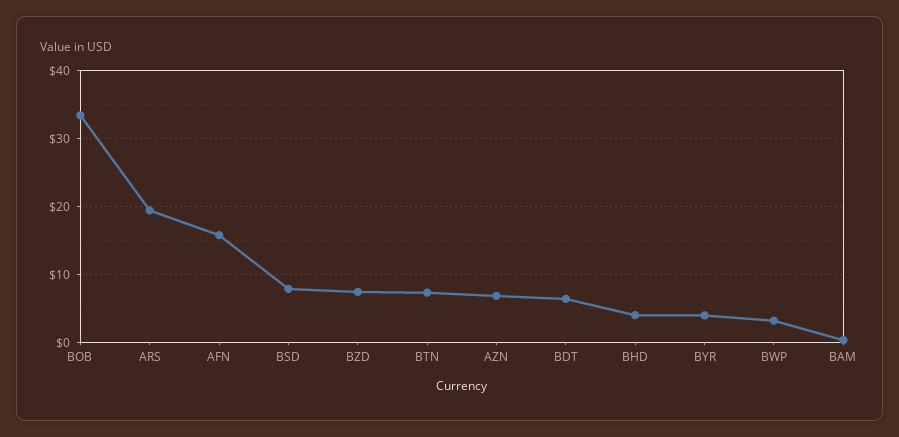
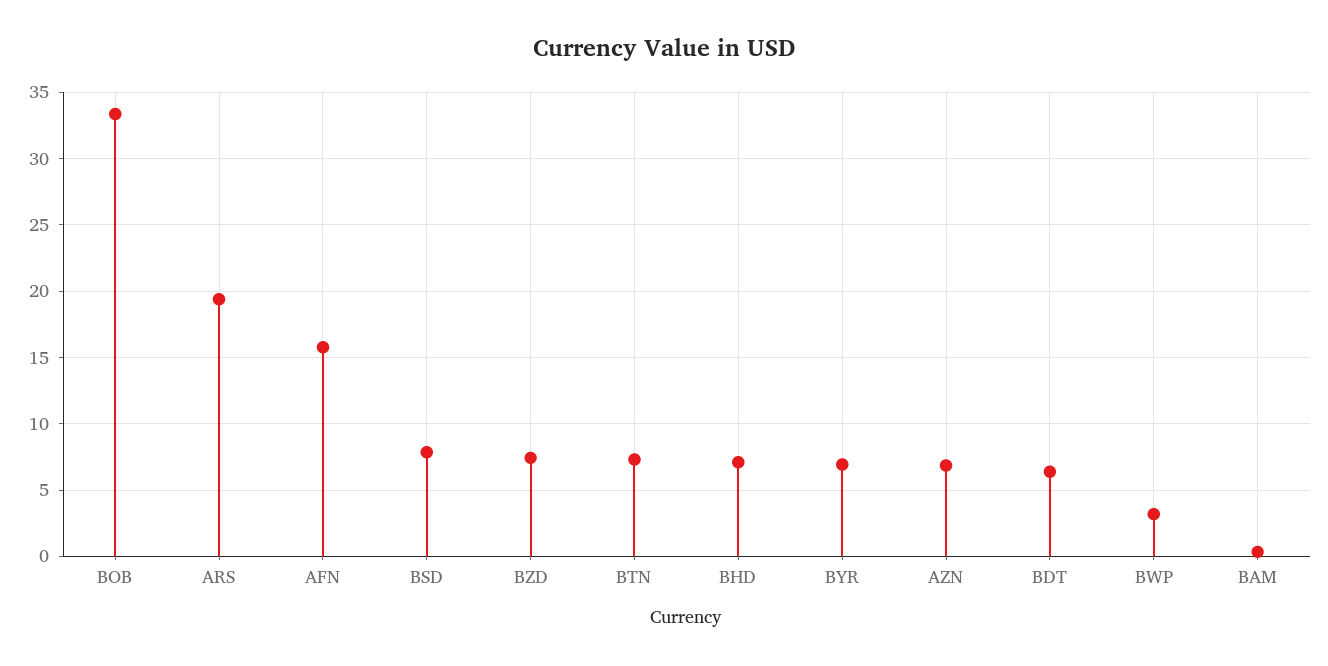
BHD: 4 -> 7
BYR: 4 -> 7

